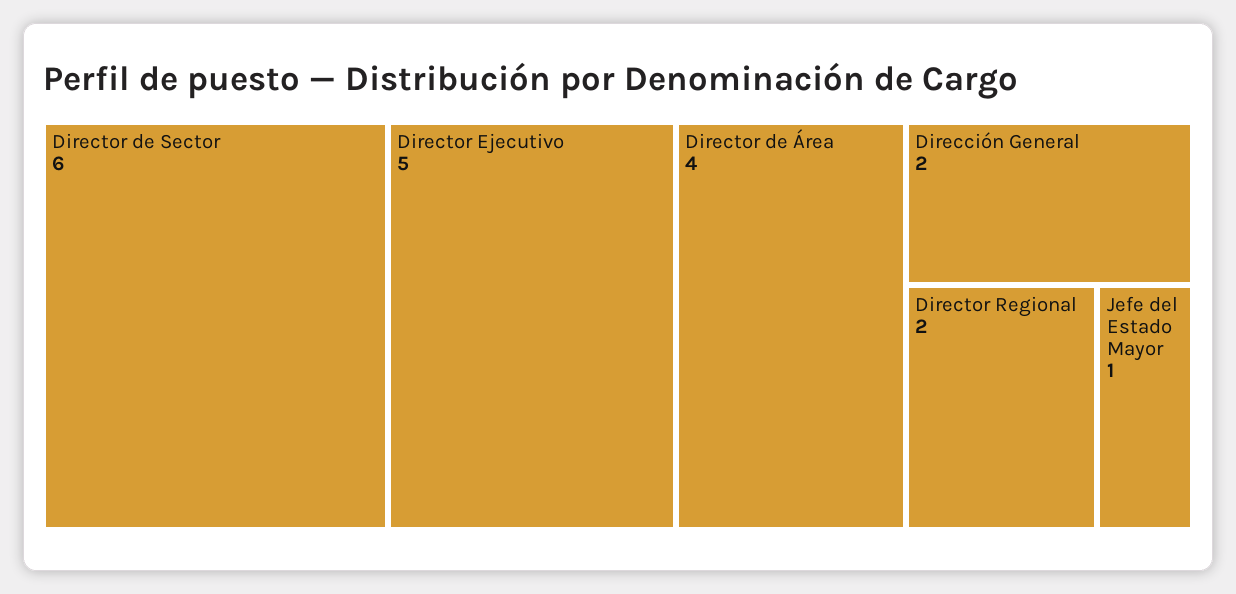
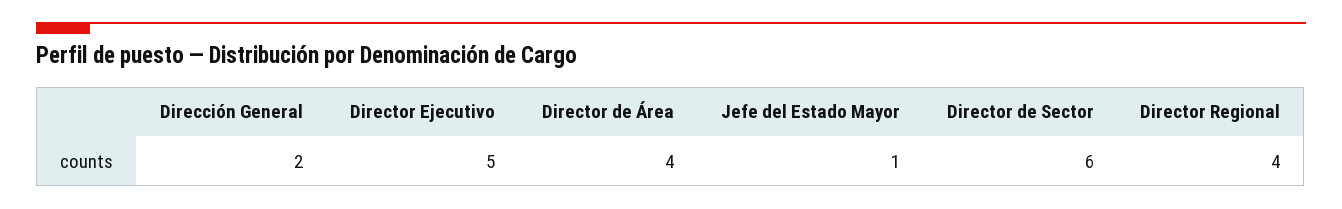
Director Regional: 2 -> 4

